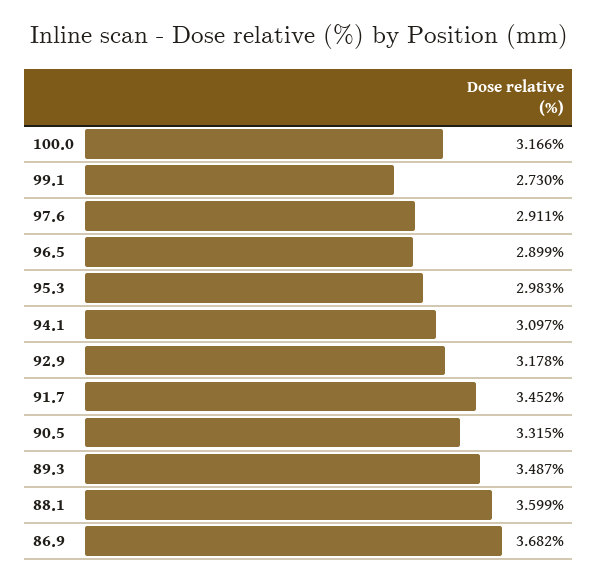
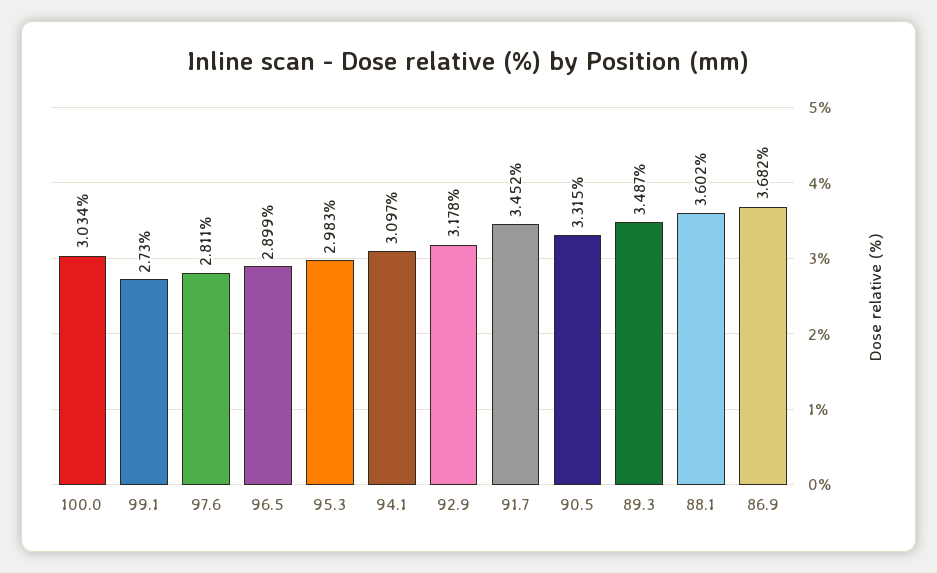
100.0: 3.166 -> 3.034
97.6: 2.911 -> 2.811
88.1: 3.599 -> 3.602

